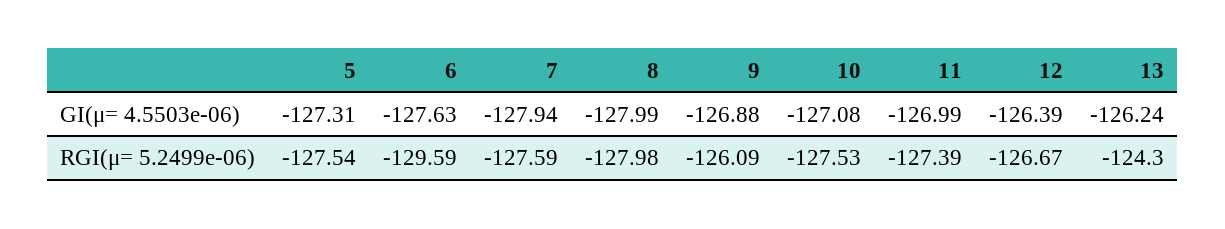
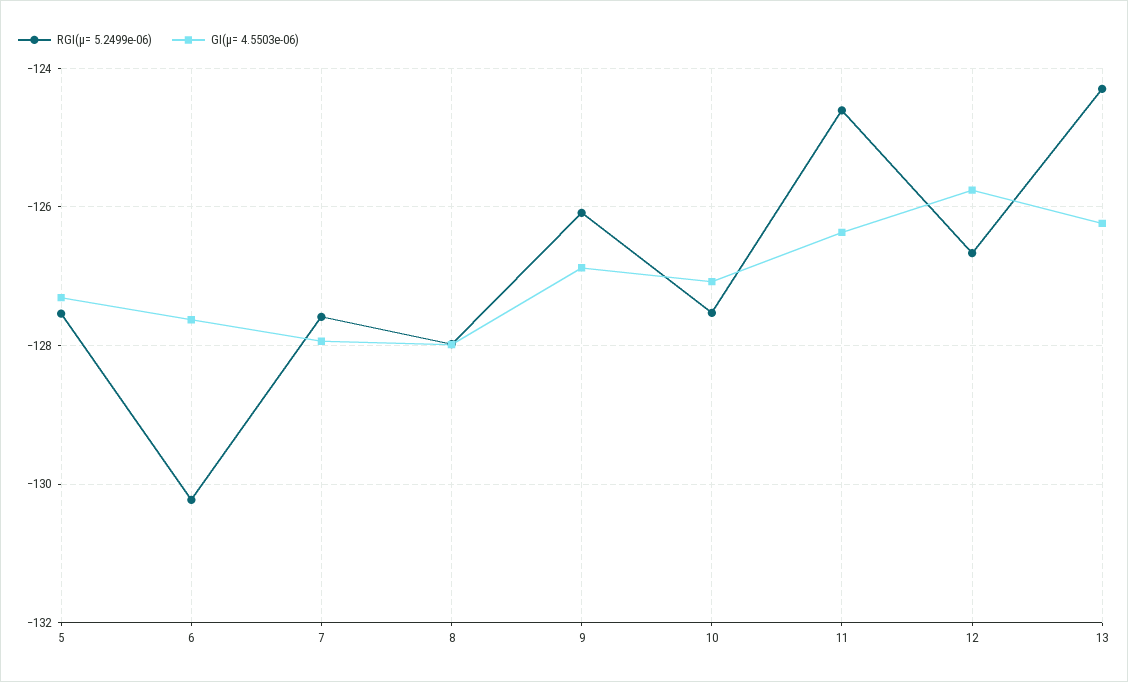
GI(μ= 4.5503e-06), 11: -126.99 -> -126.4
GI(μ= 4.5503e-06), 12: -126.39 -> -125.8
RGI(μ= 5.2499e-06), 6: -129.59 -> -130.2
RGI(μ= 5.2499e-06), 11: -127.39 -> -124.6

